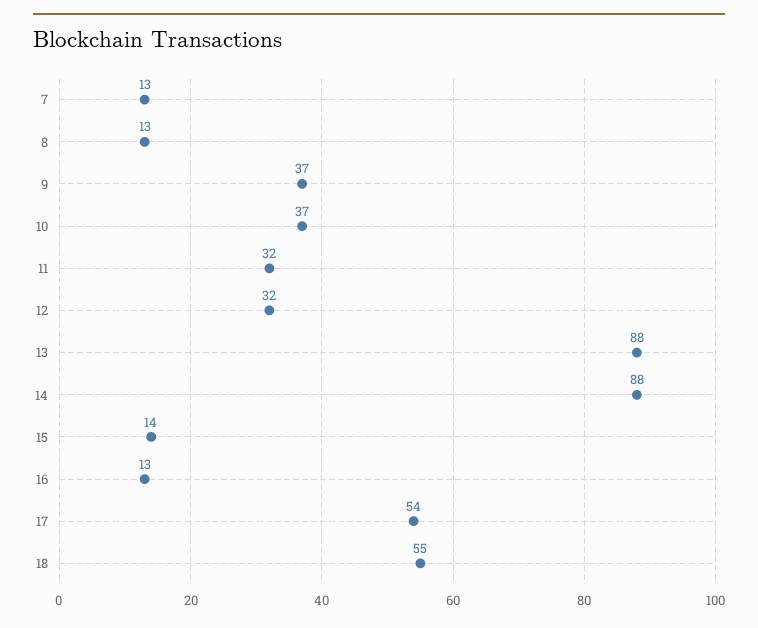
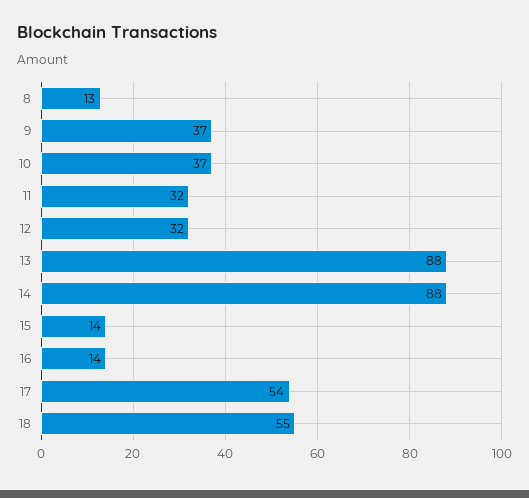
7: 13 -> none
16: 13 -> 14

